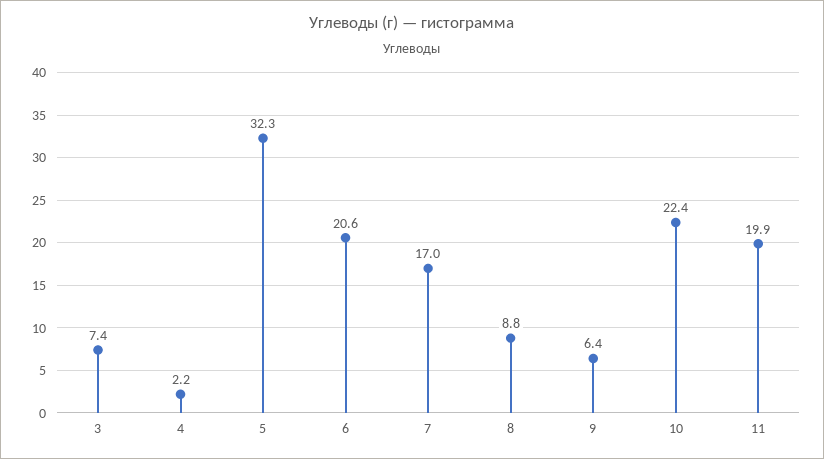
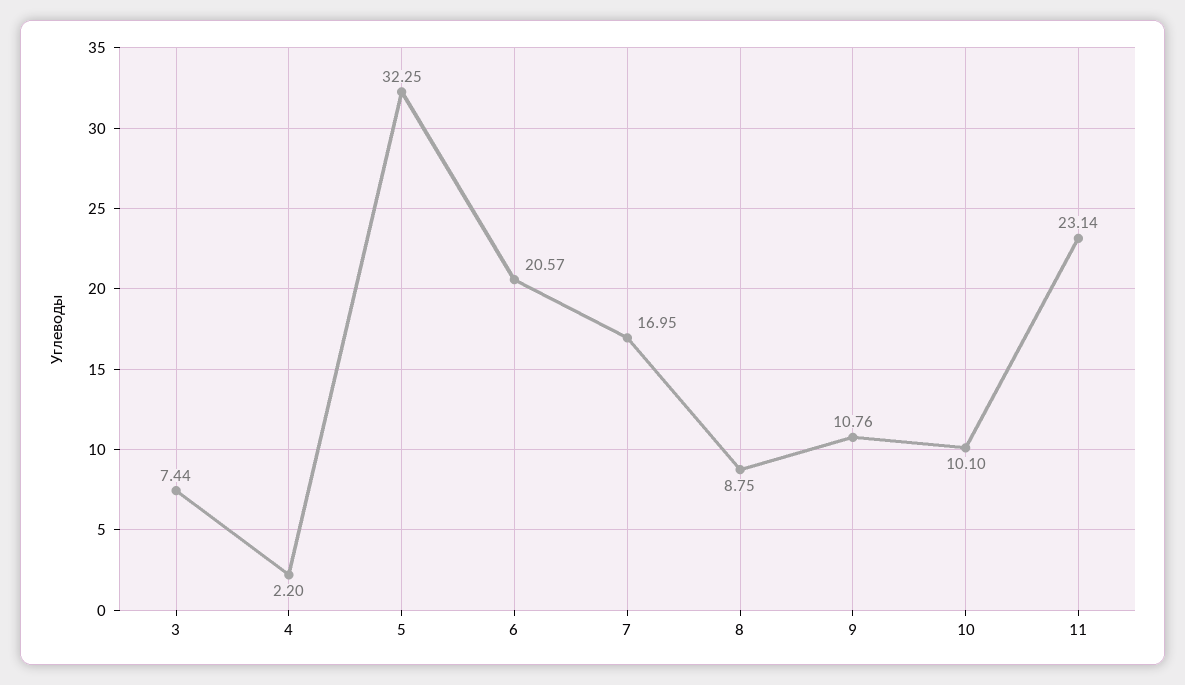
9: 6.4 -> 10.76
10: 22.4 -> 10.1
11: 19.9 -> 23.14

